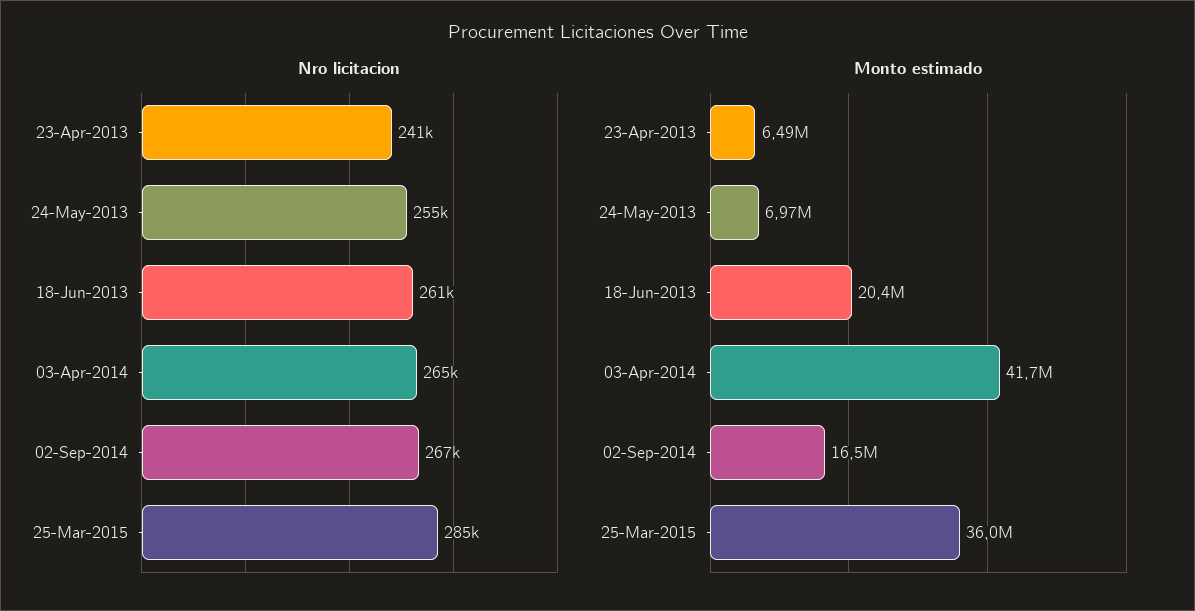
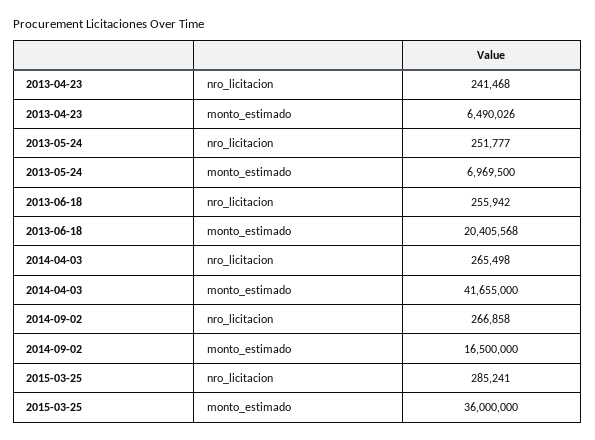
Nro licitacion, 24-May-2013: 255000 -> 251777
Nro licitacion, 18-Jun-2013: 261000 -> 255942

